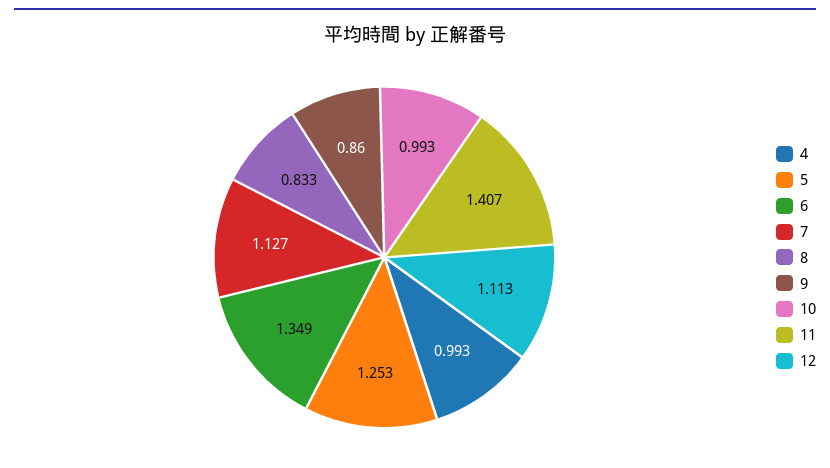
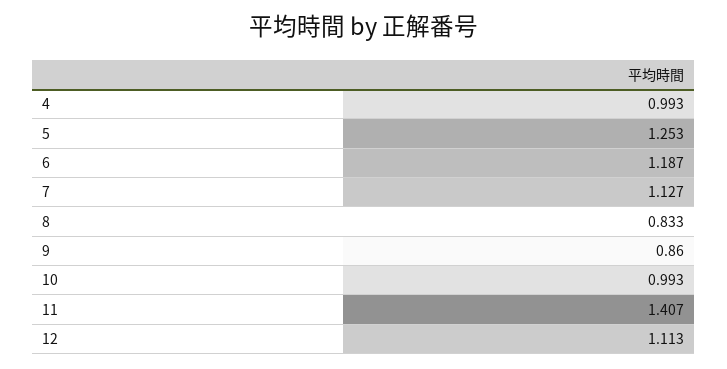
6: 1.349 -> 1.187

